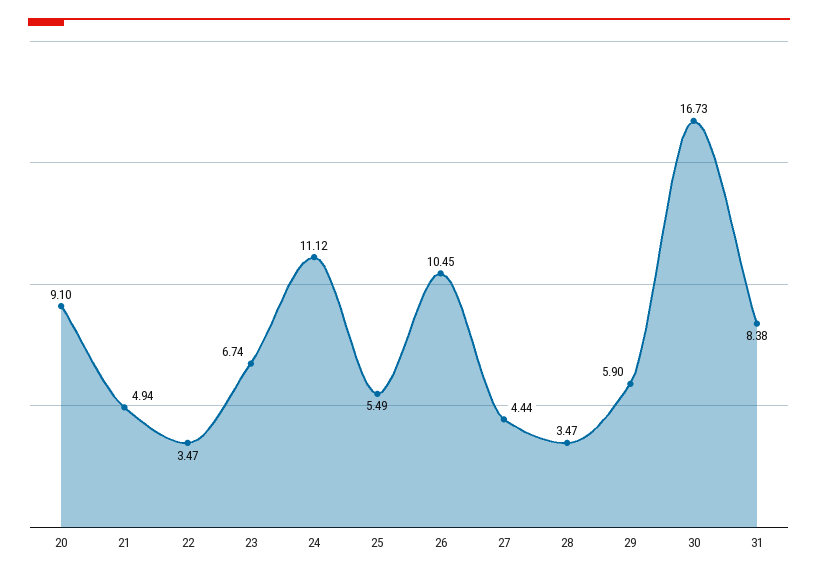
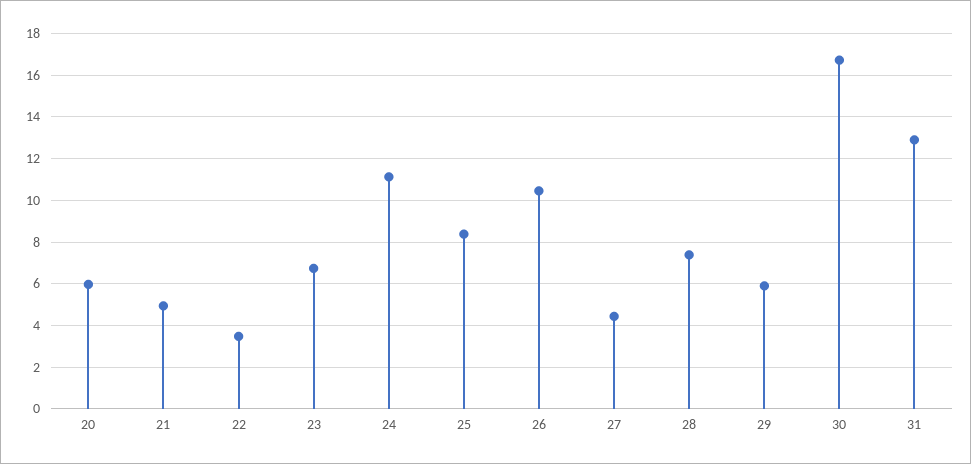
20: 9.1 -> 6
25: 5.49 -> 8.5
28: 3.47 -> 7.5
31: 8.38 -> 13

